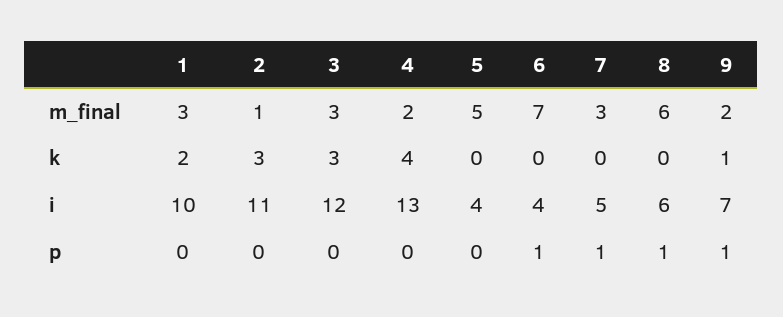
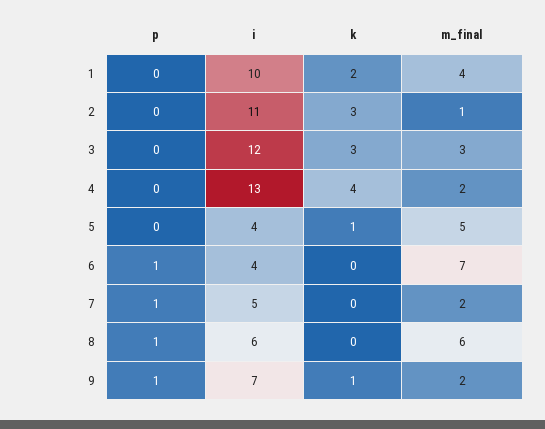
1, m_final: 3 -> 4
7, m_final: 3 -> 2
5, k: 0 -> 1

